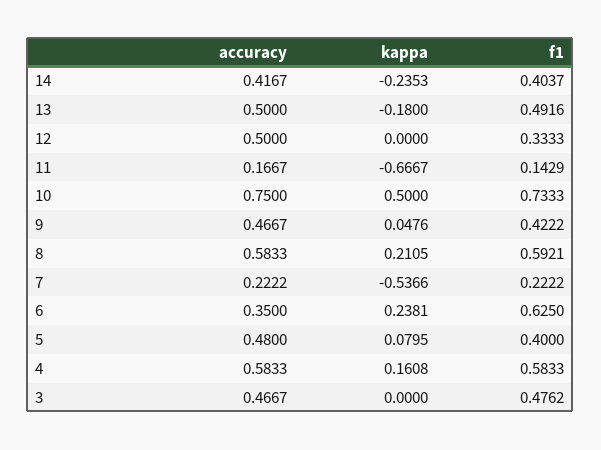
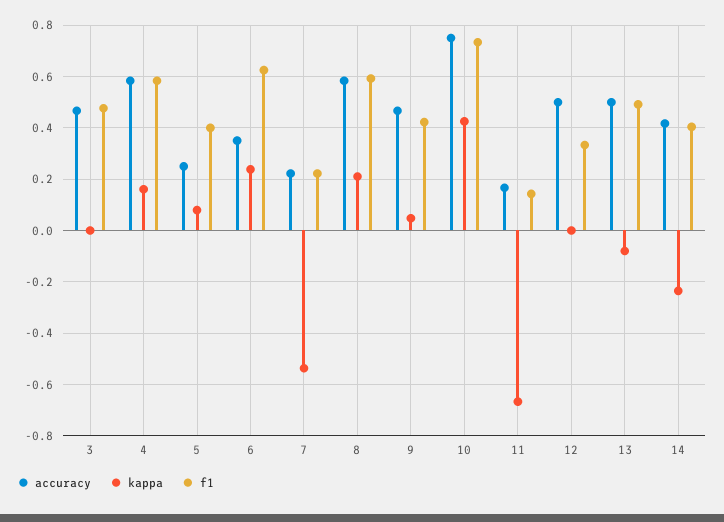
kappa, 13: -0.18 -> -0.075
kappa, 10: 0.5 -> 0.425
accuracy, 5: 0.48 -> 0.25

